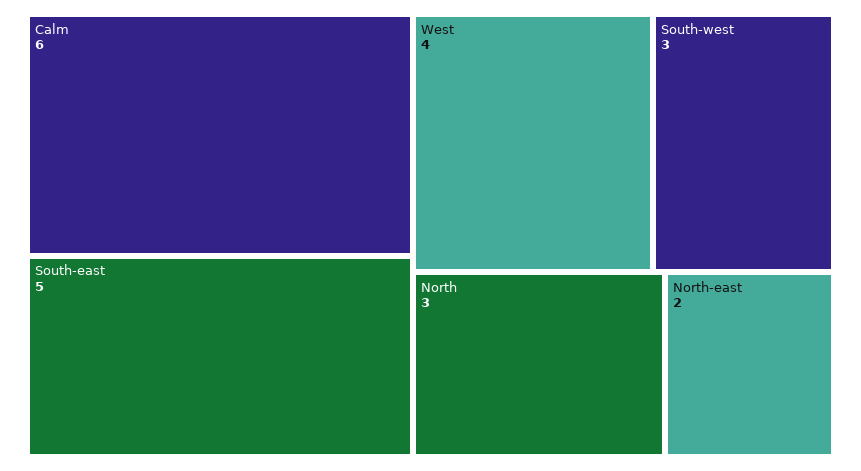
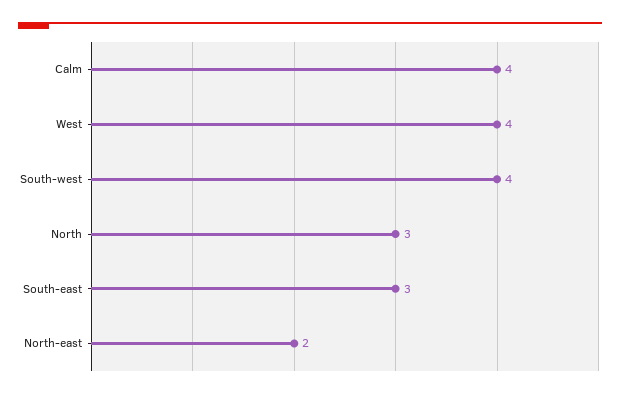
Calm: 6 -> 4
South-east: 5 -> 3
South-west: 3 -> 4

